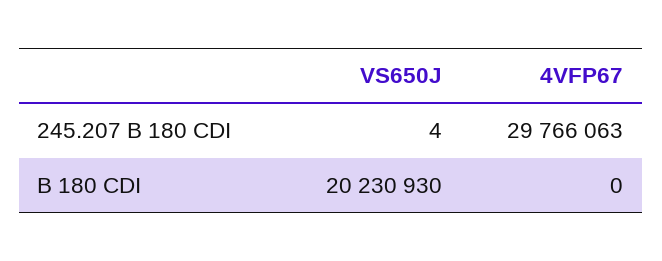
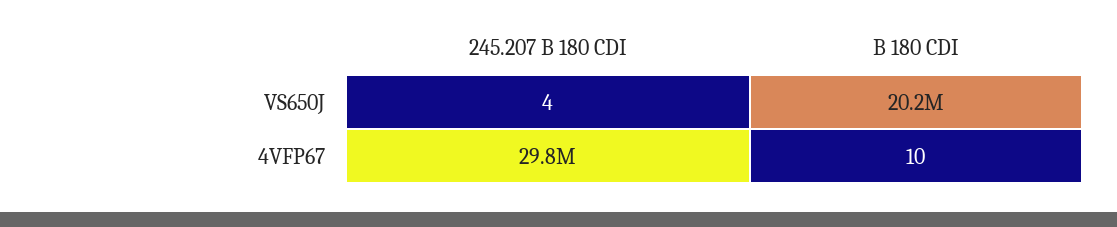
4VFP67, B 180 CDI: 0 -> 10

